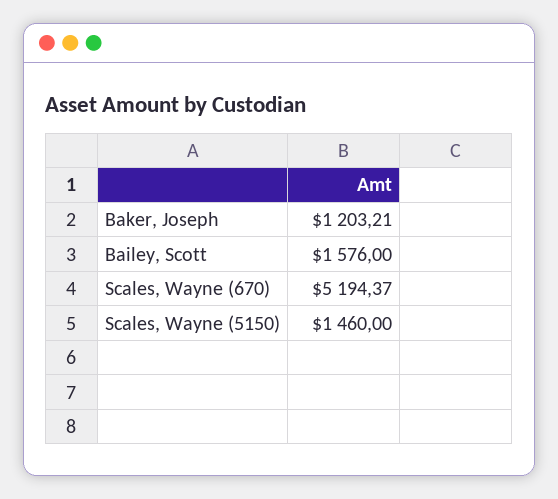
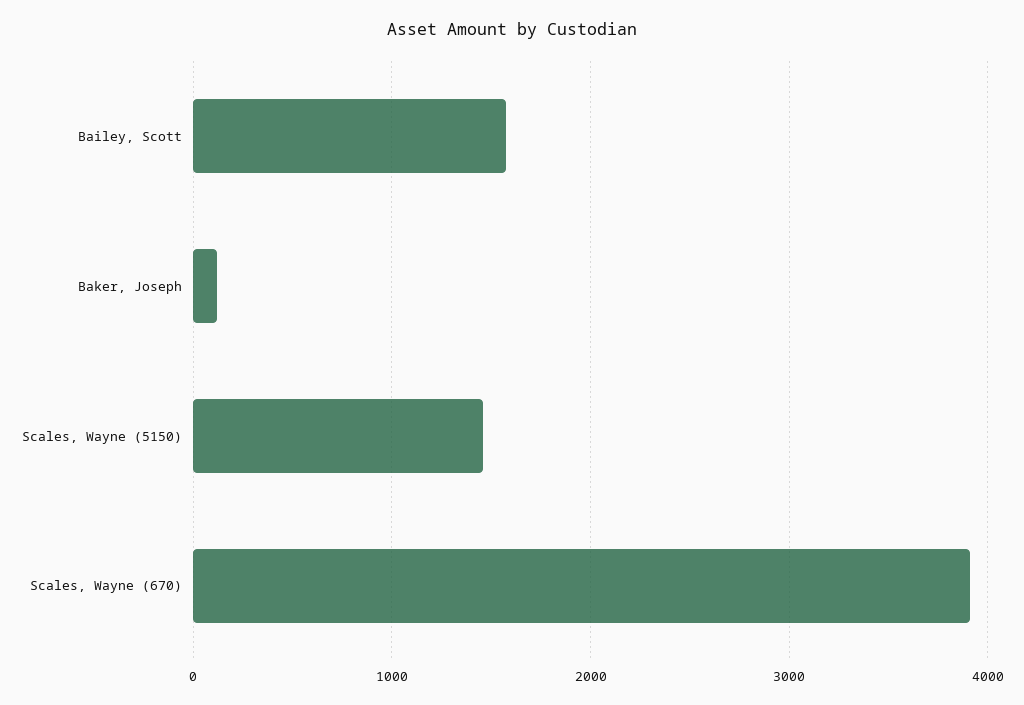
Baker, Joseph: 1203.21 -> 100
Scales, Wayne (670): 5194.37 -> 3900

